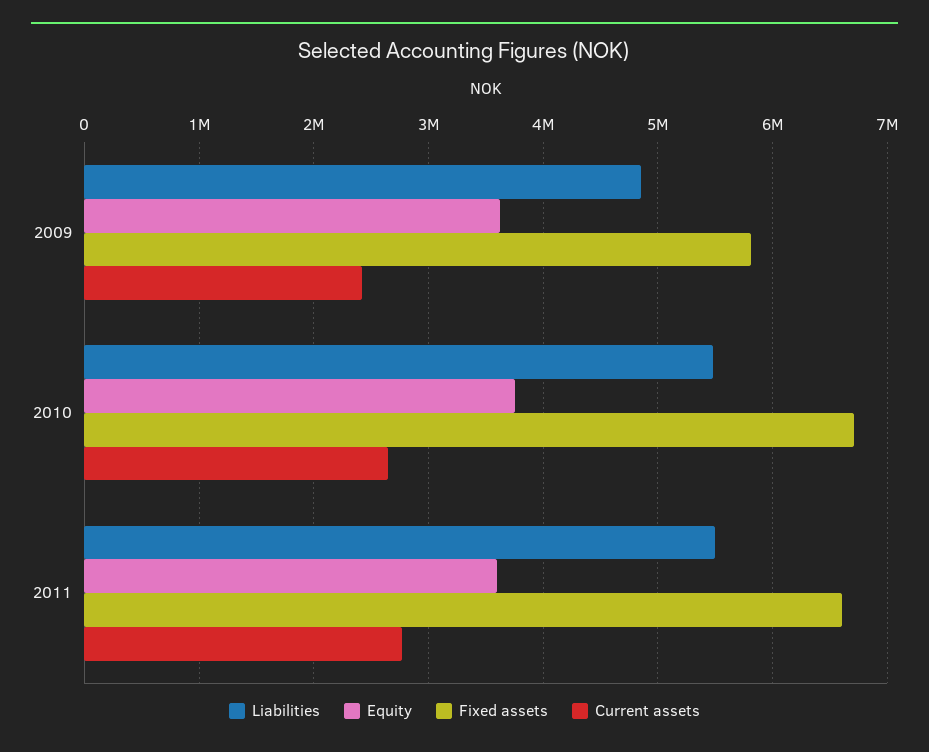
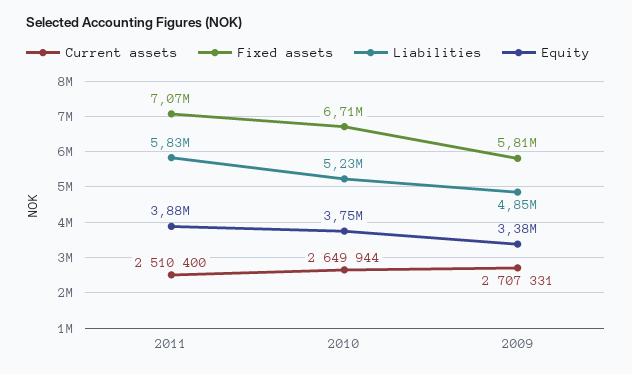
Equity, 2009: 3600000 -> 3380000
Current assets, 2009: 2400000 -> 2707331
Liabilities, 2010: 5500000 -> 5230000
Liabilities, 2011: 5500000 -> 5830000
Equity, 2011: 3600000 -> 3880000
Fixed assets, 2011: 6600000 -> 7070000
Current assets, 2011: 2800000 -> 2510400

